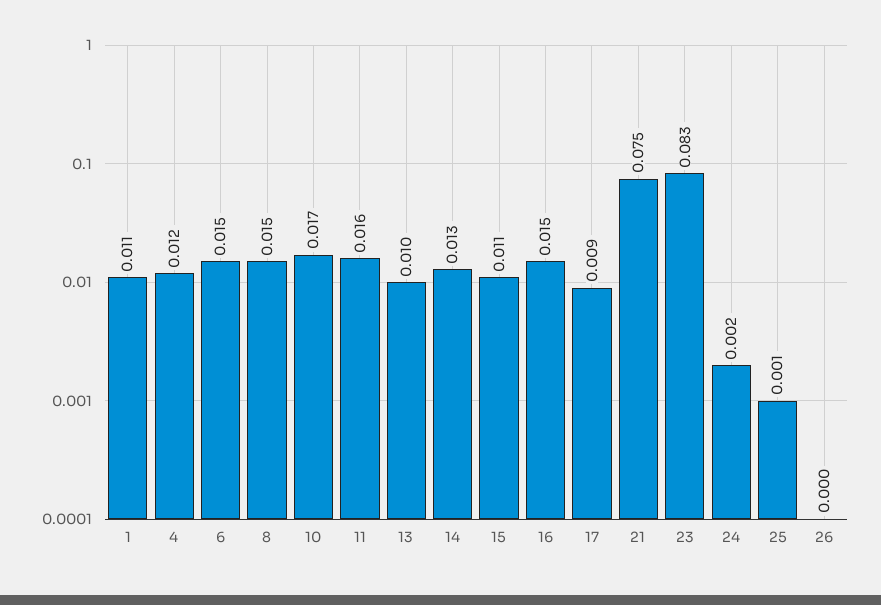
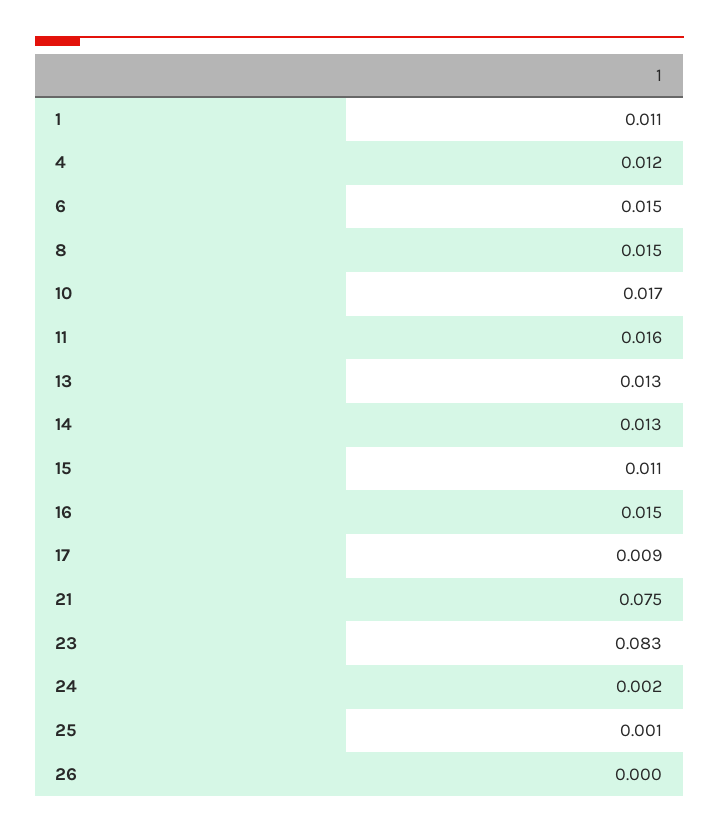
13: 0.01 -> 0.013

